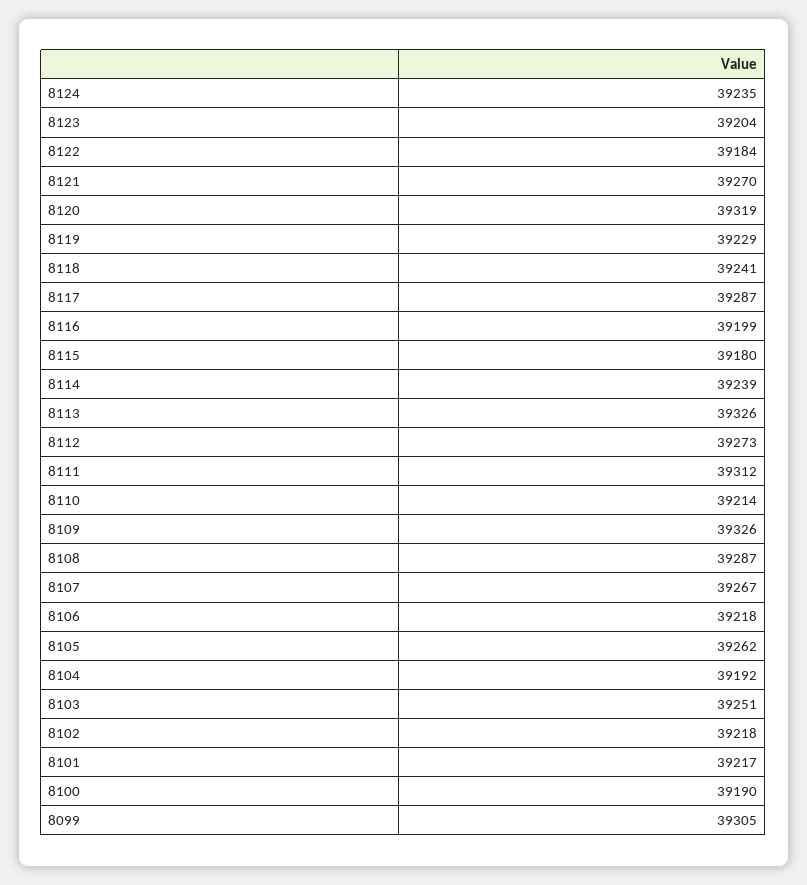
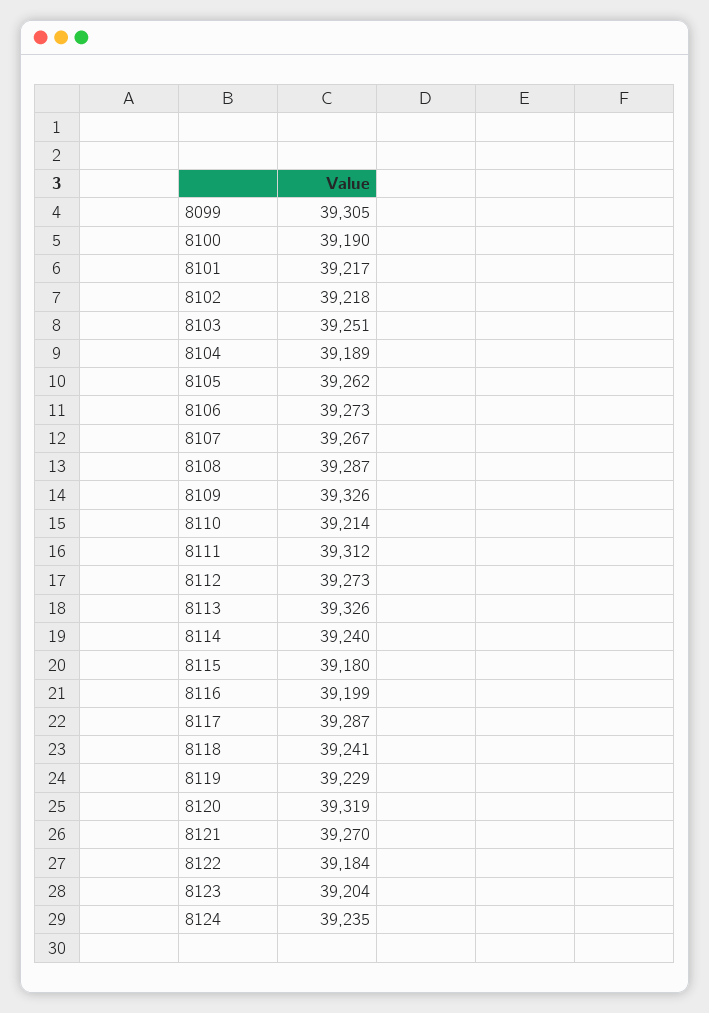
8114: 39239 -> 39240
8106: 39218 -> 39273
8104: 39192 -> 39189

